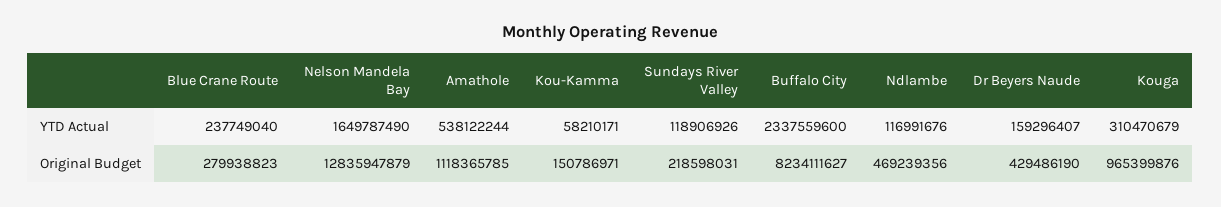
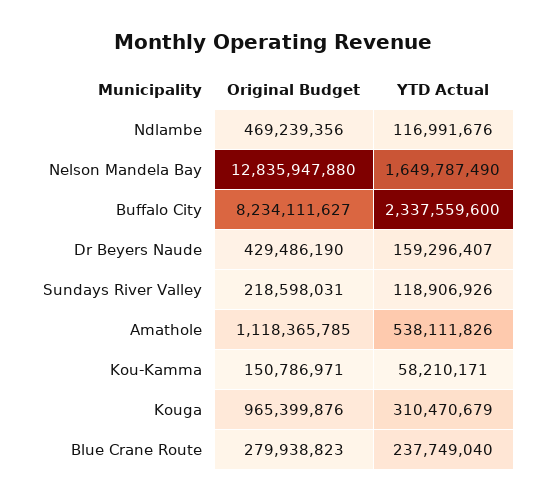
Amathole, YTD Actual: 538122244 -> 538111826
Nelson Mandela Bay, Original Budget: 12835947879 -> 12835947880

